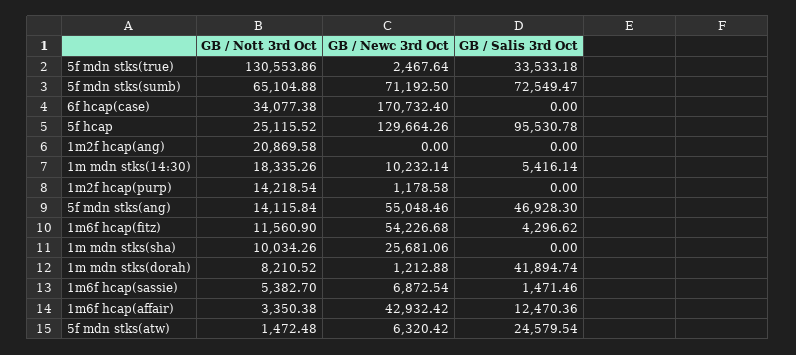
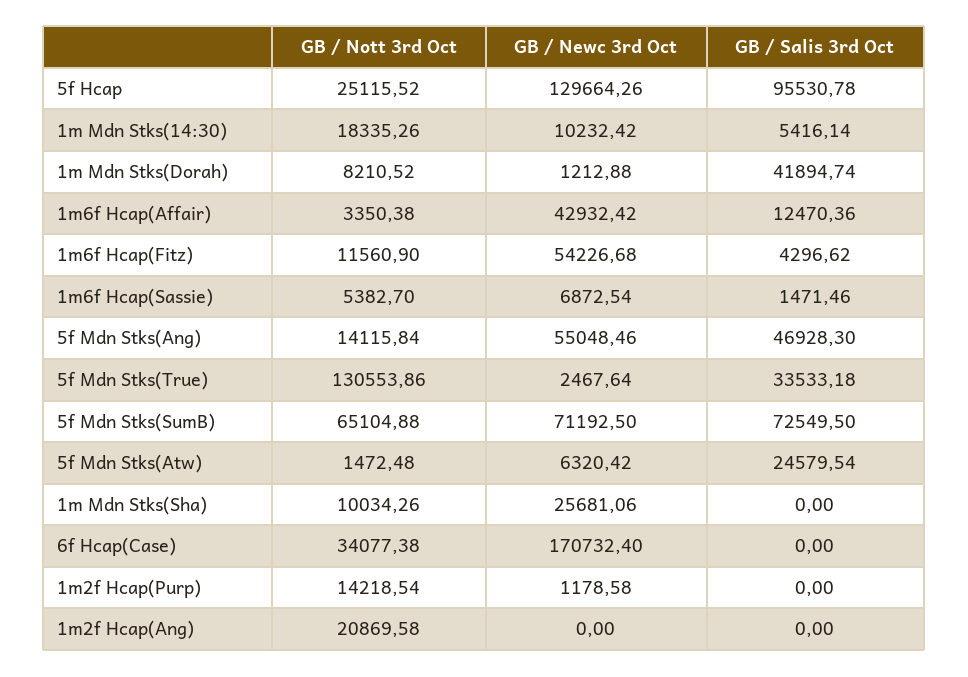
GB / Salis 3rd Oct, 5f mdn stks(sumb): 72549.47 -> 72549.5
GB / Newc 3rd Oct, 1m mdn stks(14:30): 10232.14 -> 10232.42

